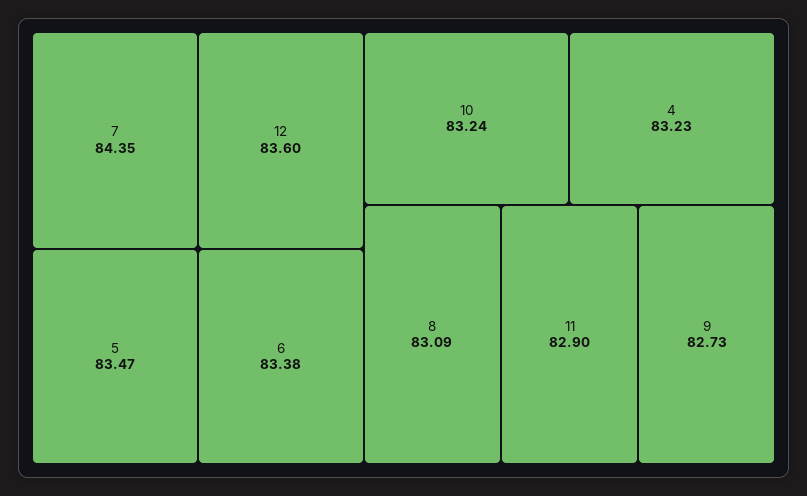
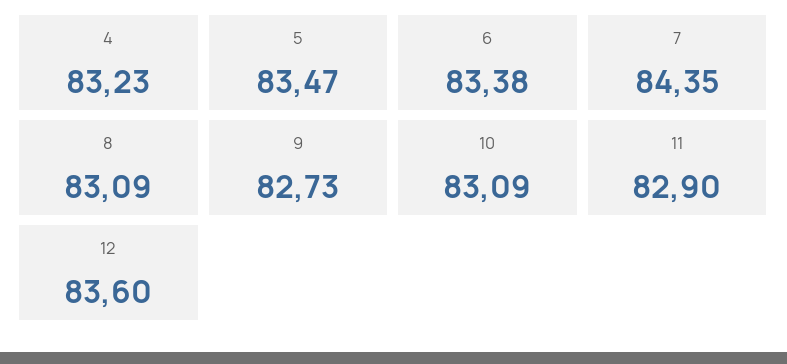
10: 83.24 -> 83.09

